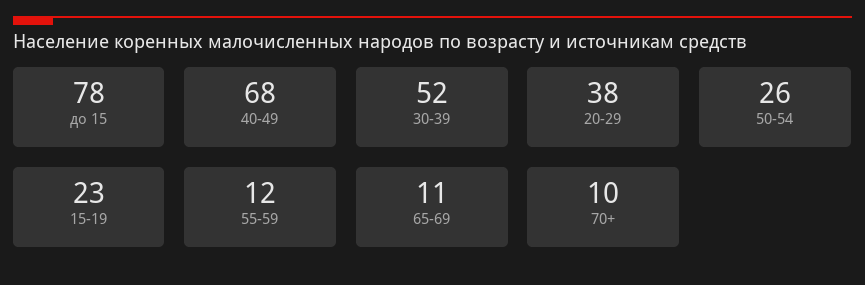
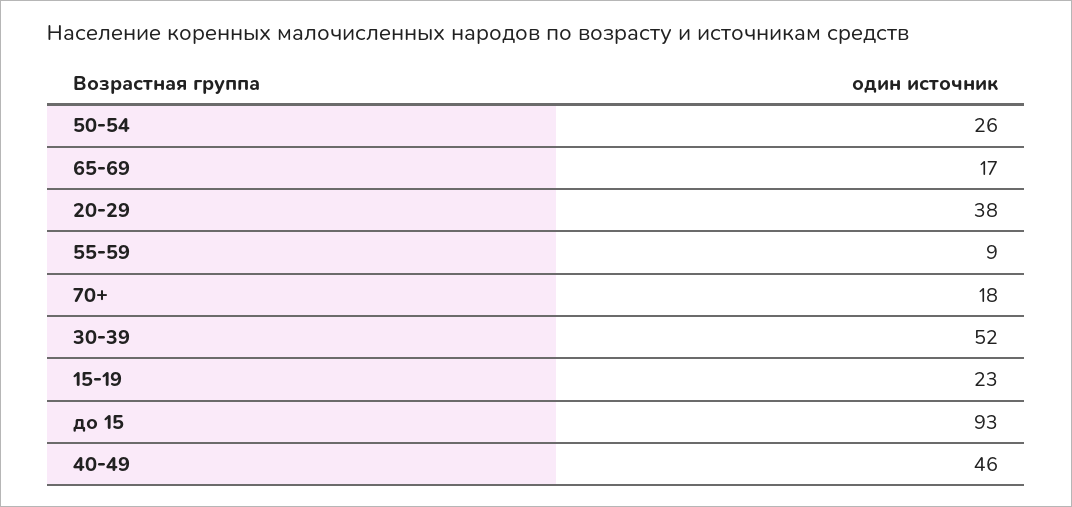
до 15: 78 -> 93
40-49: 68 -> 46
55-59: 12 -> 9
65-69: 11 -> 17
70+: 10 -> 18

